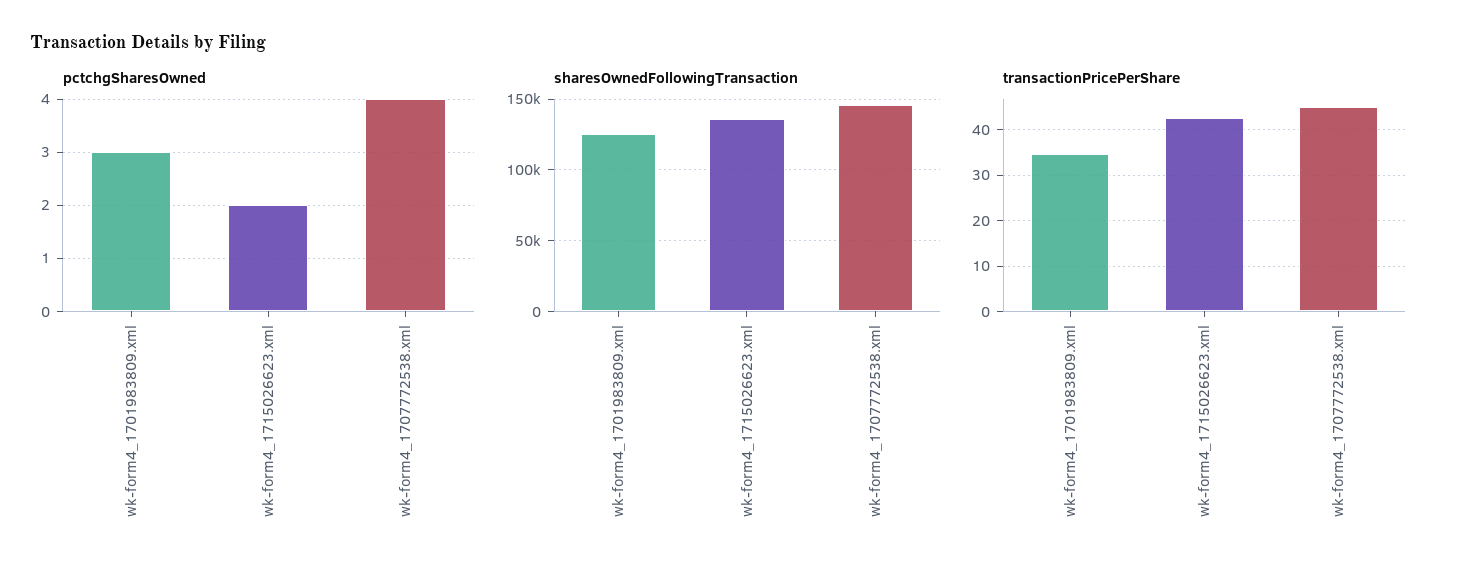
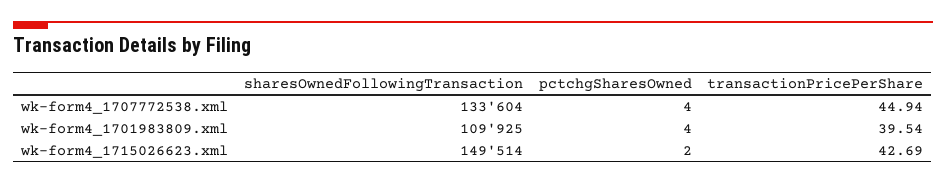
pctchgSharesOwned, wk-form4_1701983809.xml: 3 -> 4
sharesOwnedFollowingTransaction, wk-form4_1701983809.xml: 125000 -> 109925
sharesOwnedFollowingTransaction, wk-form4_1715026623.xml: 135000 -> 149514
sharesOwnedFollowingTransaction, wk-form4_1707772538.xml: 145000 -> 133604
transactionPricePerShare, wk-form4_1701983809.xml: 34 -> 39.54

